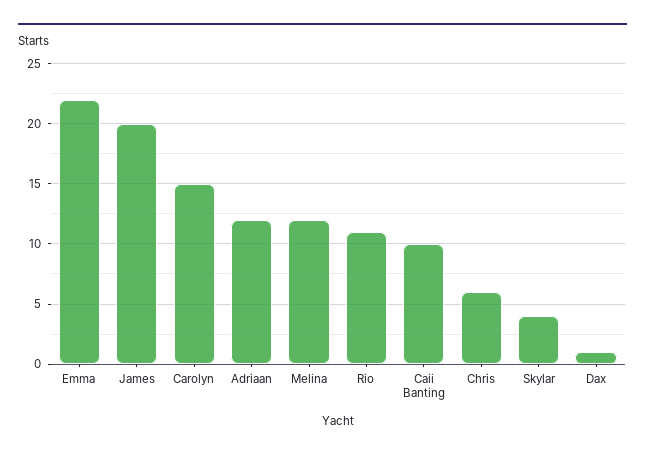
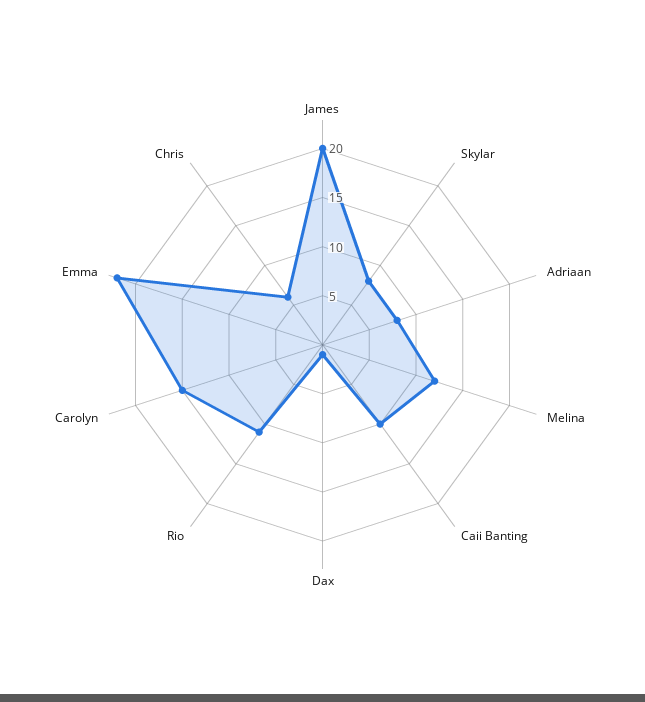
Adriaan: 12 -> 8
Skylar: 4 -> 8

